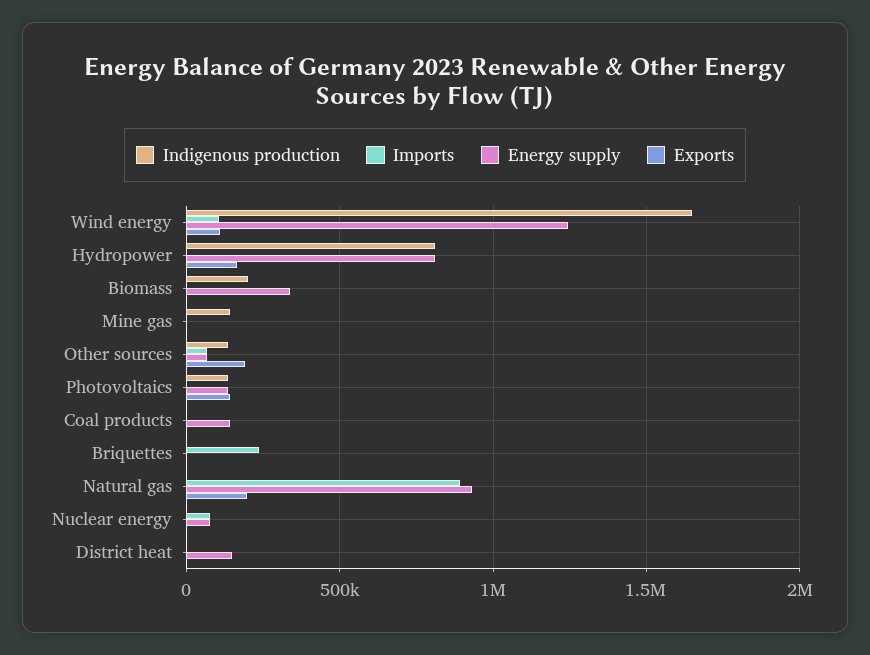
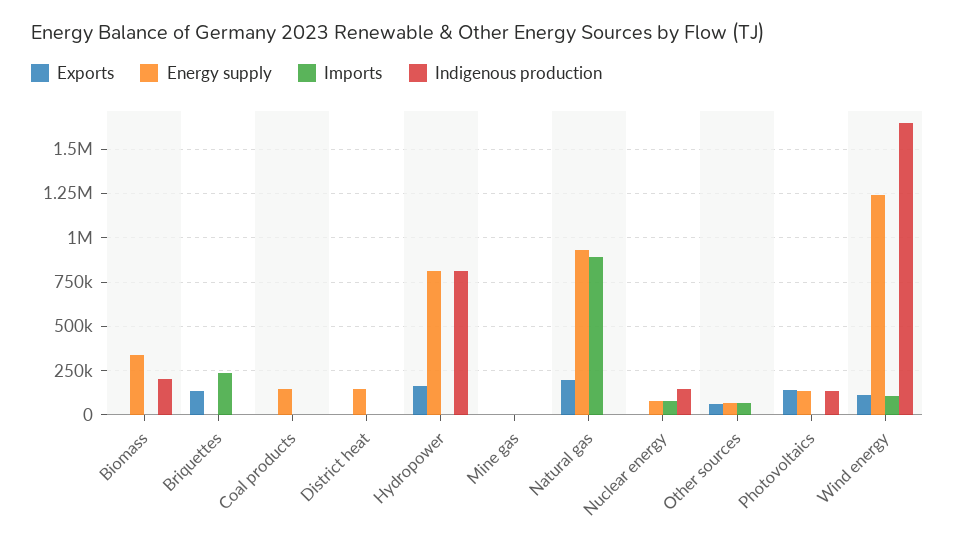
Indigenous production, Mine gas: 150000 -> 0
Indigenous production, Other sources: 150000 -> 0
Exports, Other sources: 200000 -> 50000
Exports, Briquettes: 0 -> 150000
Indigenous production, Nuclear energy: 0 -> 150000

